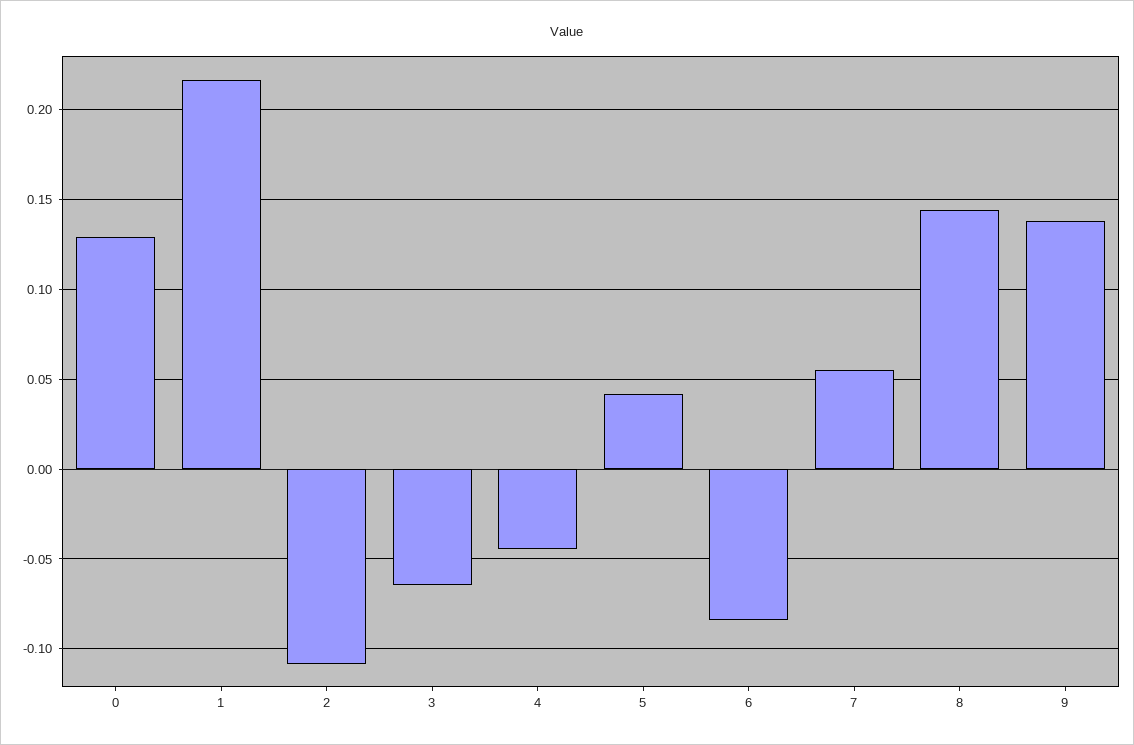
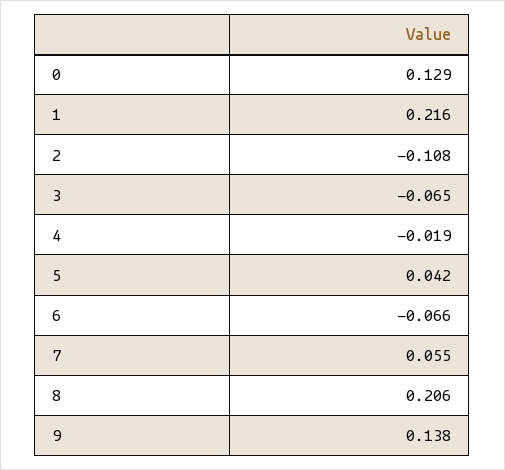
4: -0.045 -> -0.019
6: -0.085 -> -0.066
8: 0.145 -> 0.206

